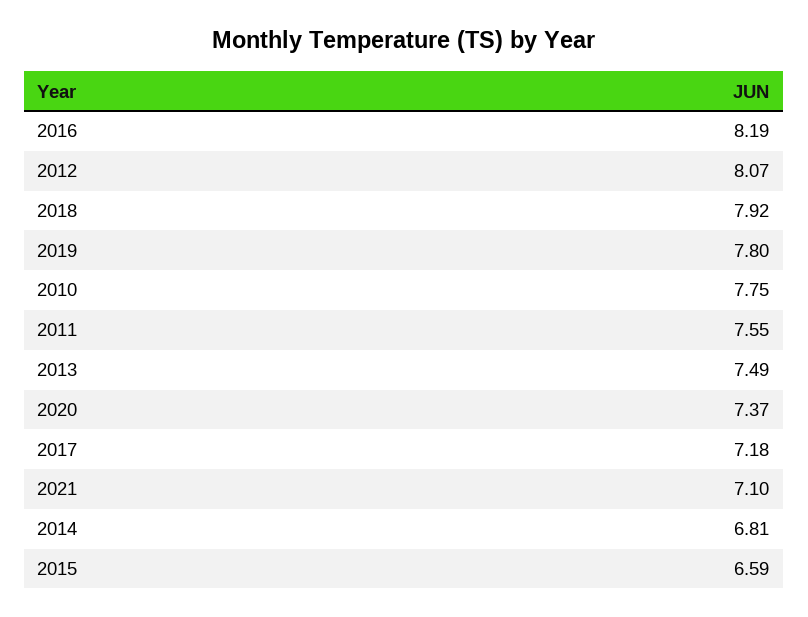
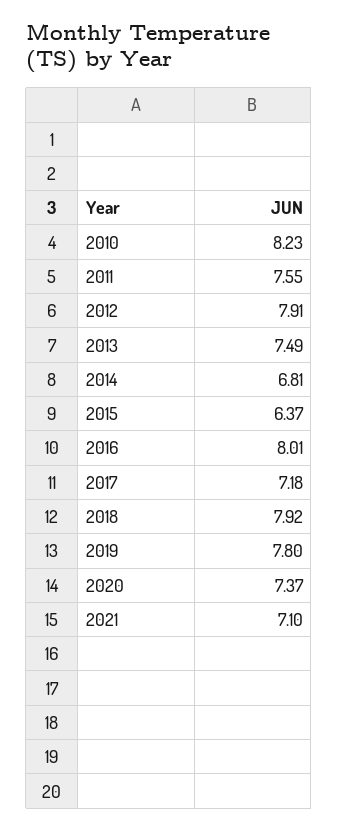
2016: 8.19 -> 8.01
2012: 8.07 -> 7.91
2010: 7.75 -> 8.23
2015: 6.59 -> 6.37

